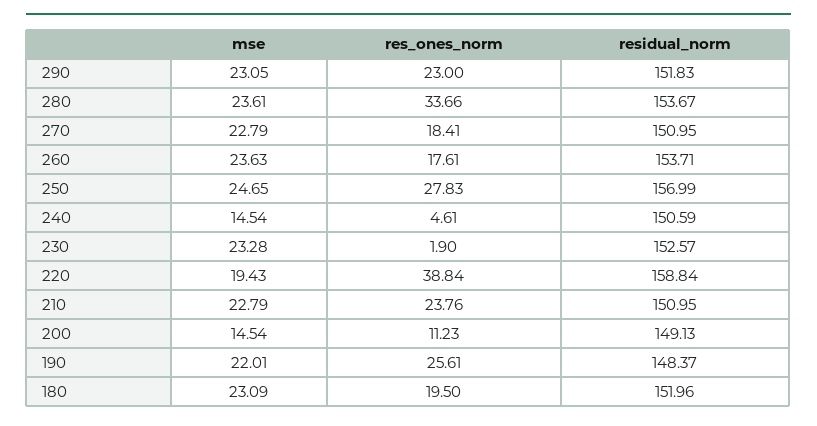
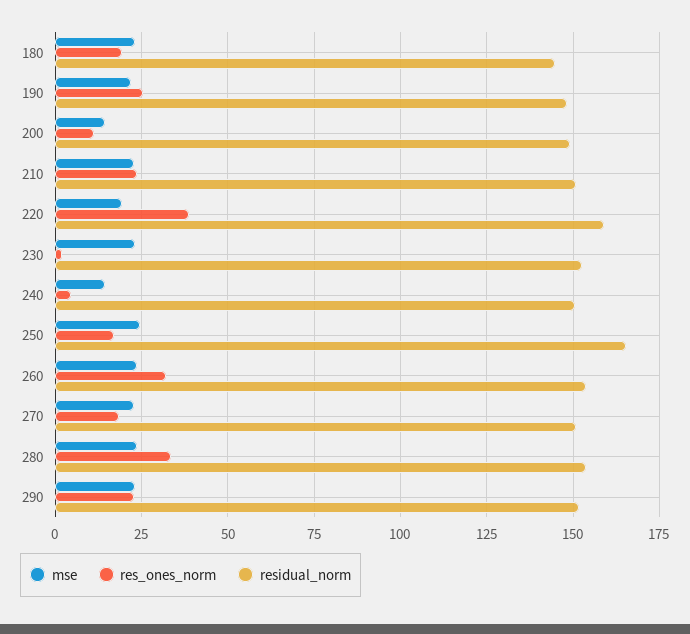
res_ones_norm, 260: 17.61 -> 32.5
res_ones_norm, 250: 27.83 -> 17.5
residual_norm, 250: 156.99 -> 165
residual_norm, 180: 151.96 -> 145

